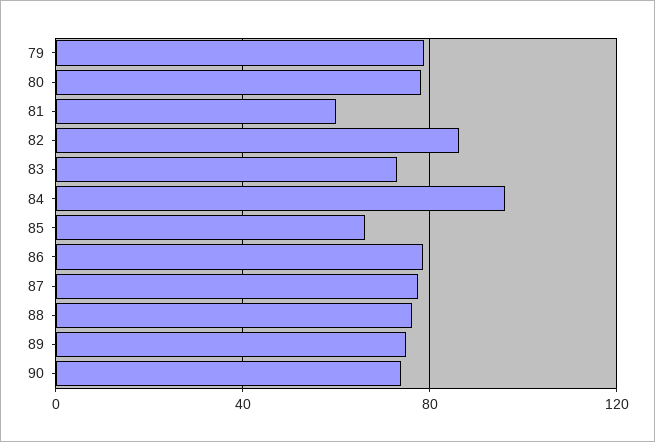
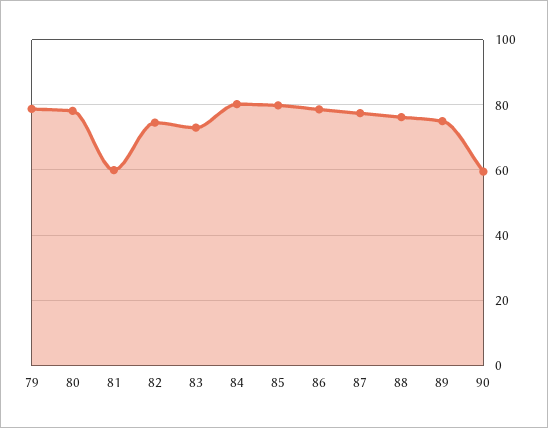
82: 85 -> 74
84: 95 -> 80
85: 65 -> 80
90: 75 -> 60

